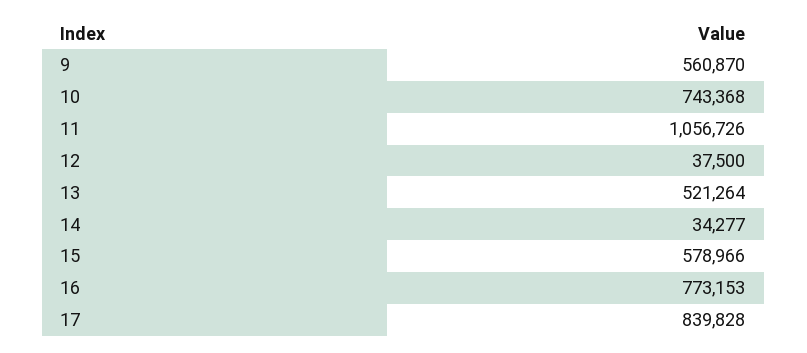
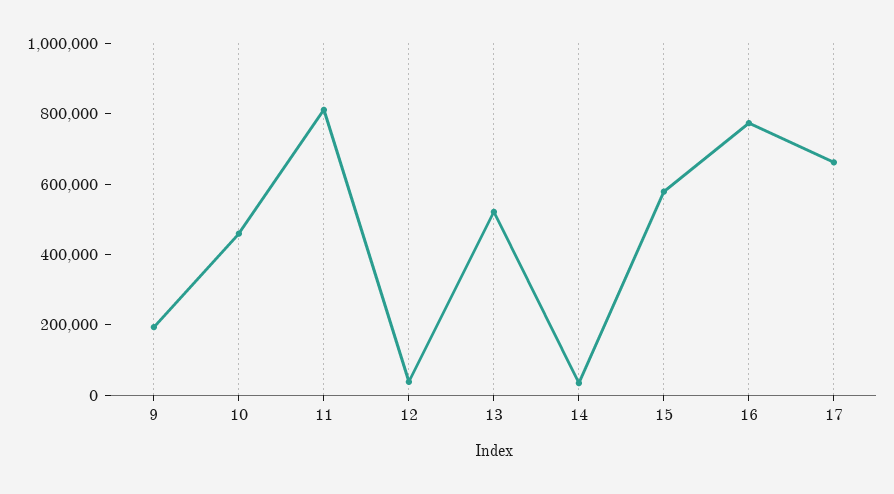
9: 560870 -> 200000
10: 743368 -> 450000
11: 1056726 -> 800000
17: 839828 -> 650000

